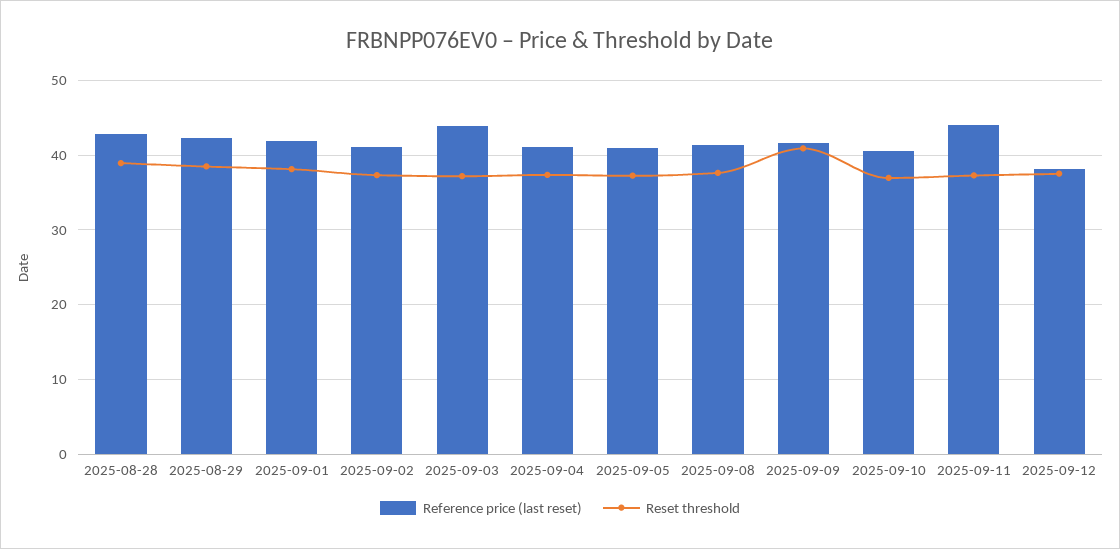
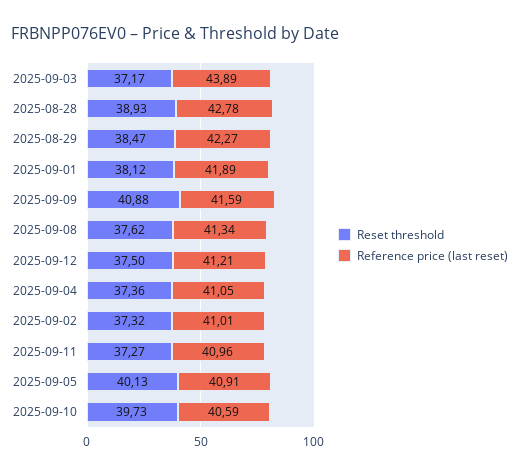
Reset threshold, 2025-09-05: 37 -> 40.13
Reset threshold, 2025-09-10: 37 -> 39.73
Reference price (last reset), 2025-09-11: 44 -> 40.96
Reference price (last reset), 2025-09-12: 38 -> 41.21

